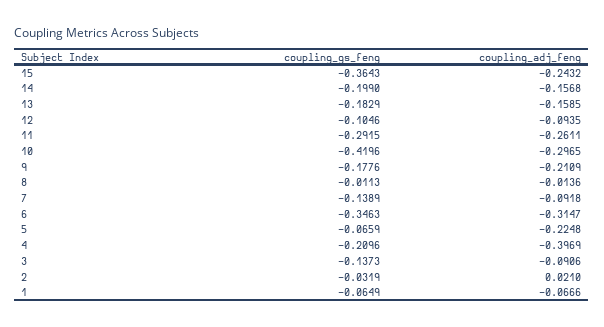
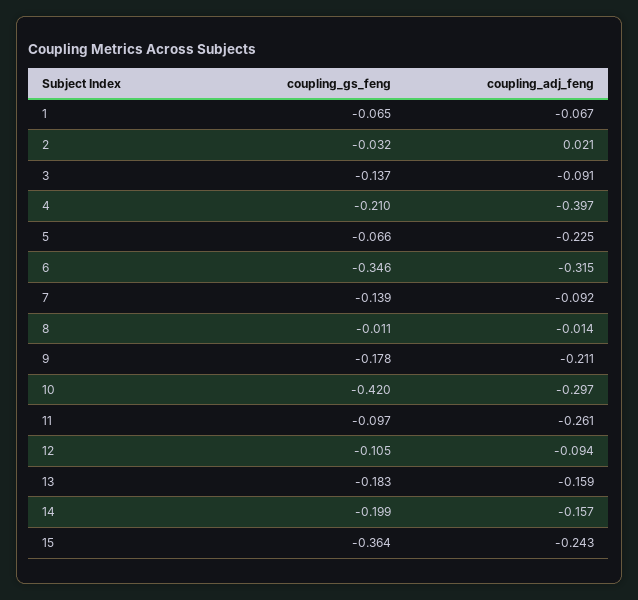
coupling_gs_feng, 11: -0.2915 -> -0.097

